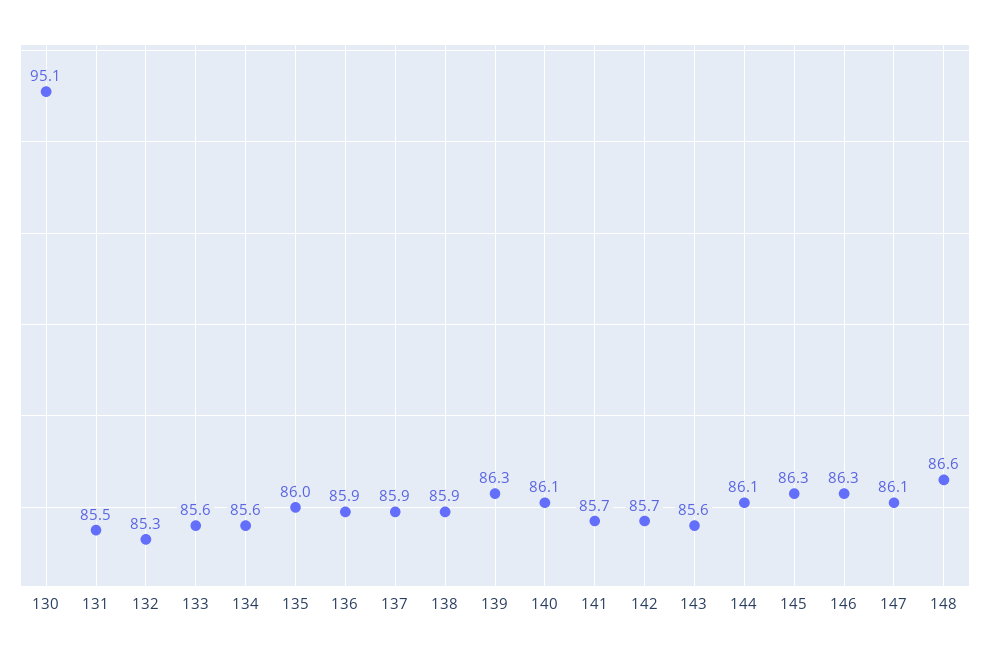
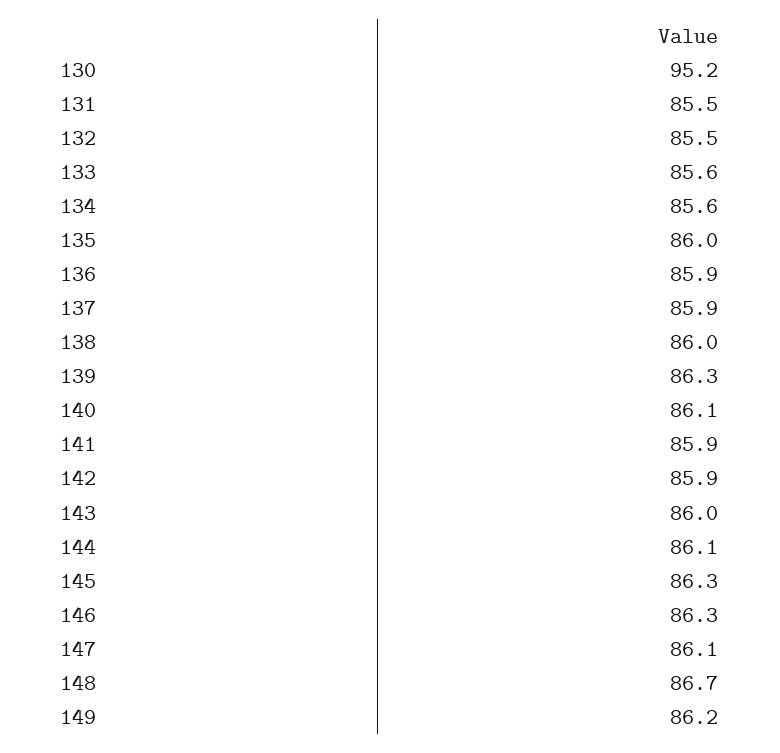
130: 95.1 -> 95.2
132: 85.3 -> 85.5
138: 85.9 -> 86
141: 85.7 -> 85.9
142: 85.7 -> 85.9
143: 85.6 -> 86
148: 86.6 -> 86.7
149: none -> 86.2

